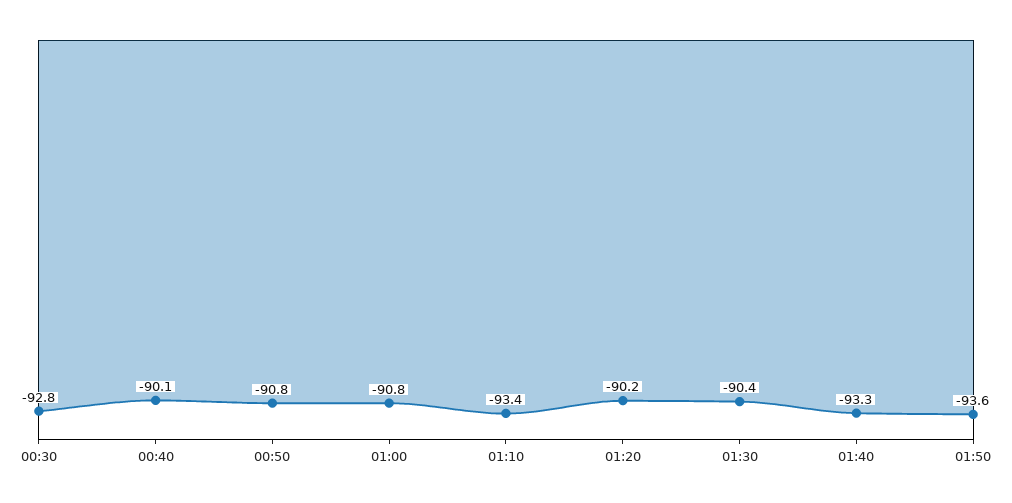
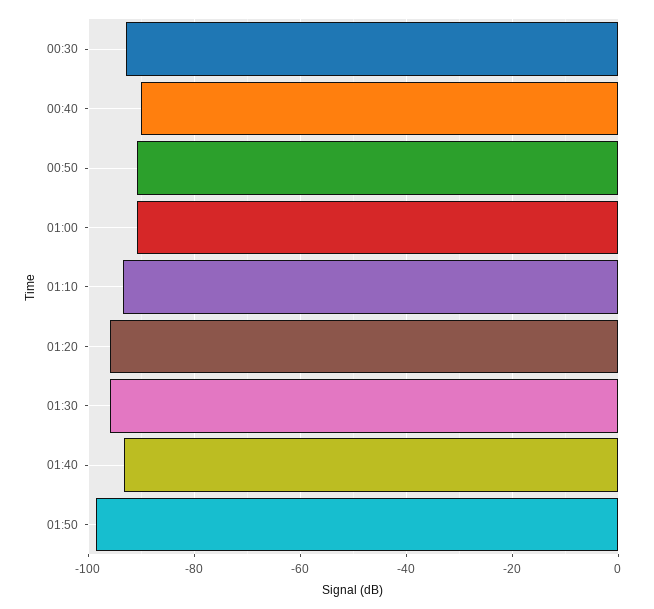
01:20: -90.2 -> -96
01:30: -90.4 -> -96
01:50: -93.6 -> -98

